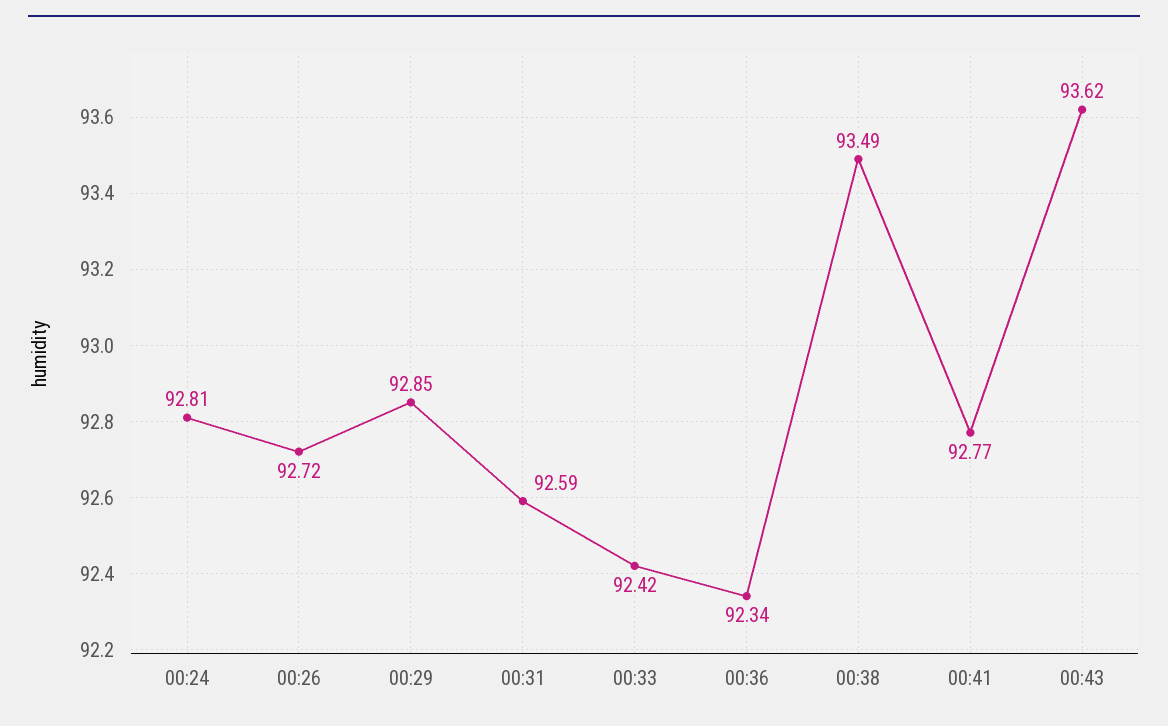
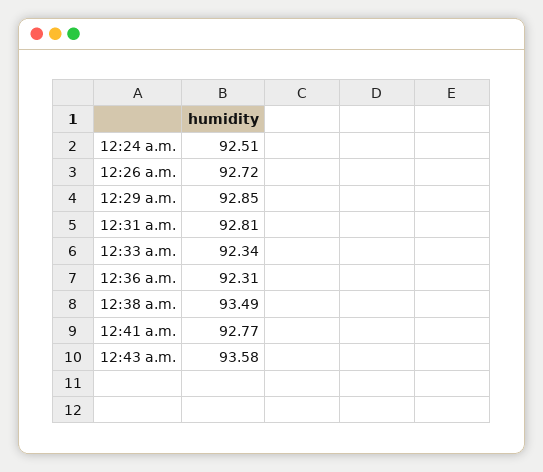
00:24: 92.81 -> 92.51
00:31: 92.59 -> 92.81
00:33: 92.42 -> 92.34
00:36: 92.34 -> 92.31
00:43: 93.62 -> 93.58

